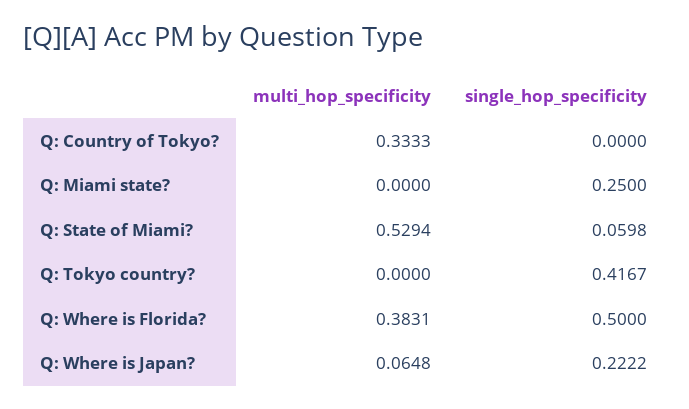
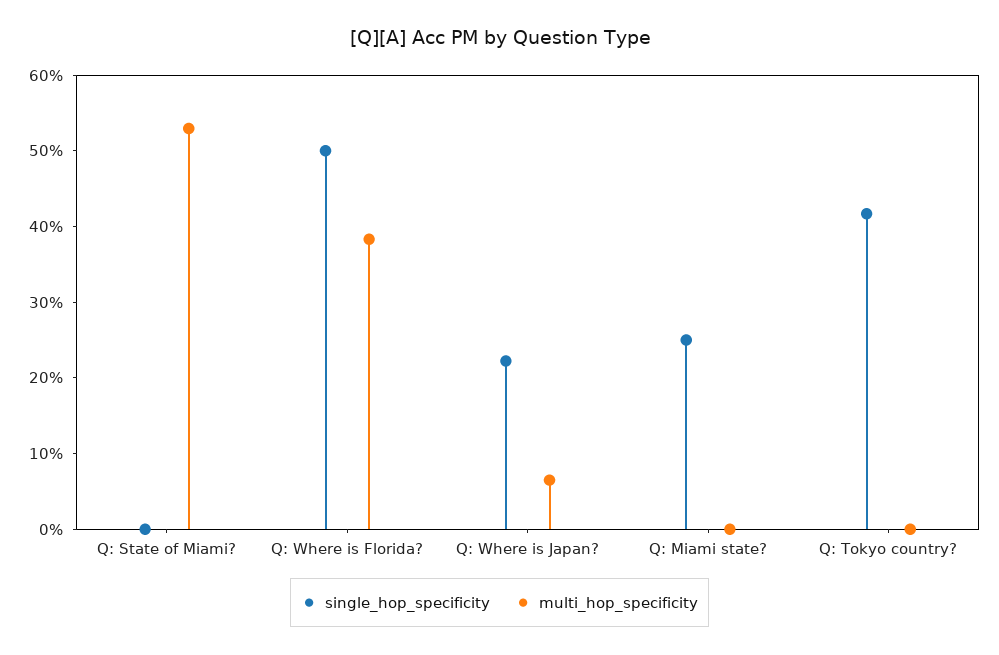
multi_hop_specificity, Q: Country of Tokyo?: 0.3333 -> none
single_hop_specificity, Q: Country of Tokyo?: 0 -> none
single_hop_specificity, Q: State of Miami?: 0.0598 -> 0

